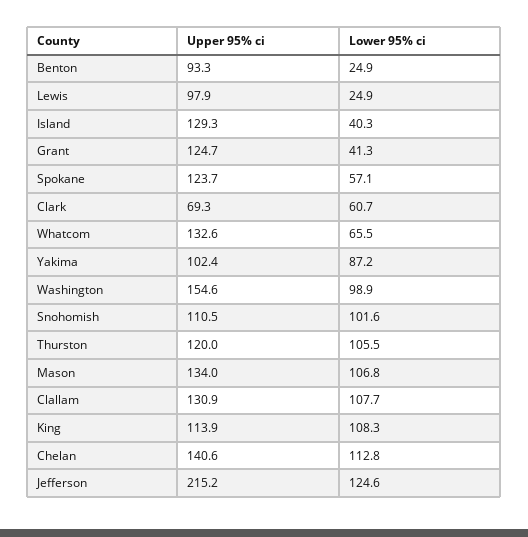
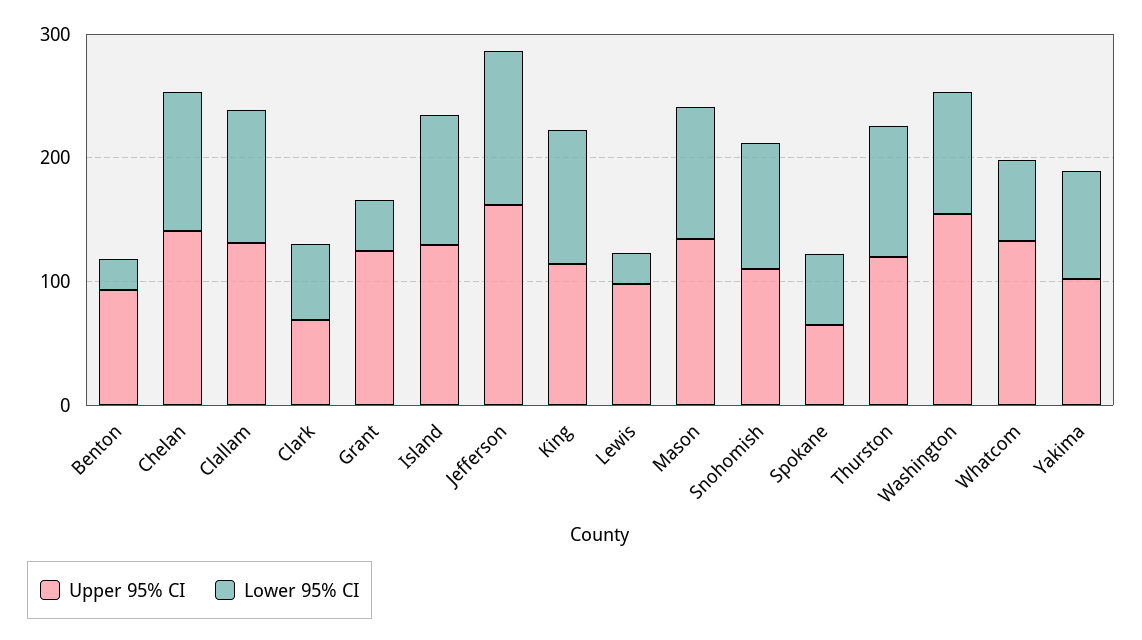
Lower 95% ci, Island: 40.3 -> 100
Upper 95% ci, Spokane: 123.7 -> 60
Upper 95% ci, Jefferson: 215.2 -> 160

